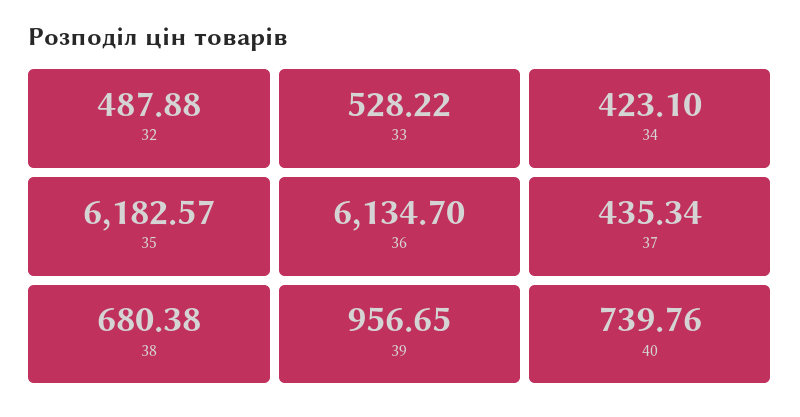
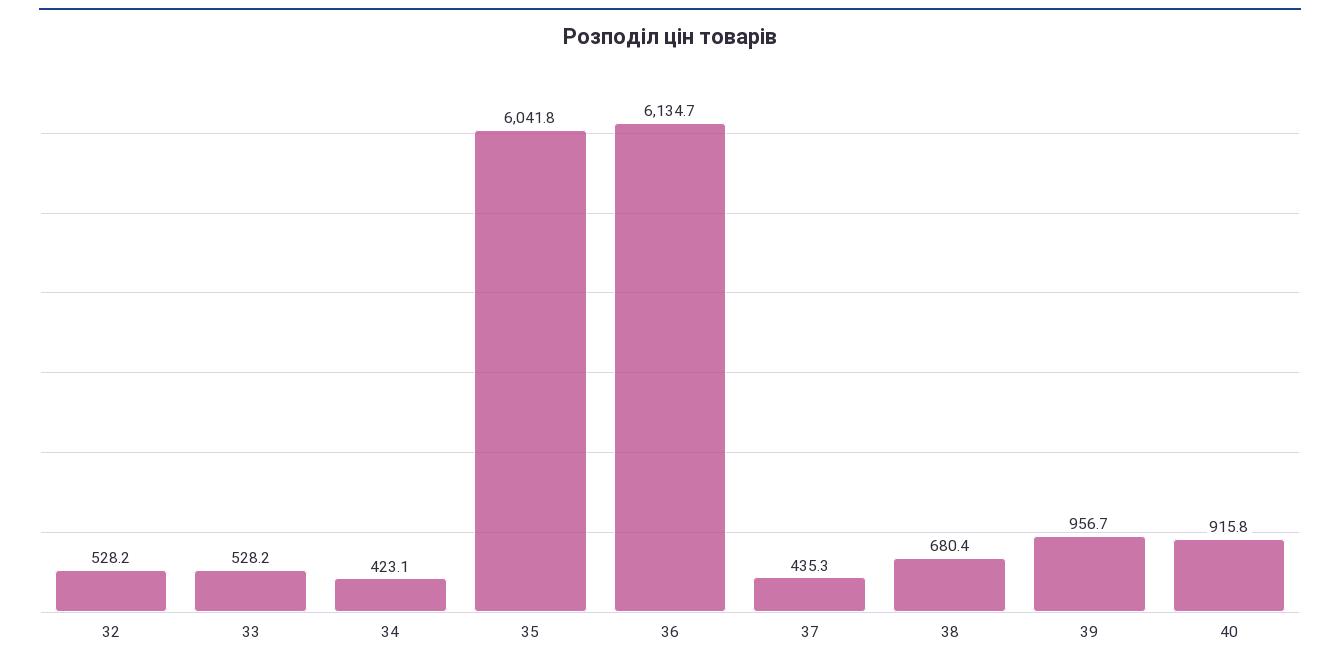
32: 487.88 -> 528.2
35: 6182.57 -> 6041.8
40: 739.76 -> 915.8

